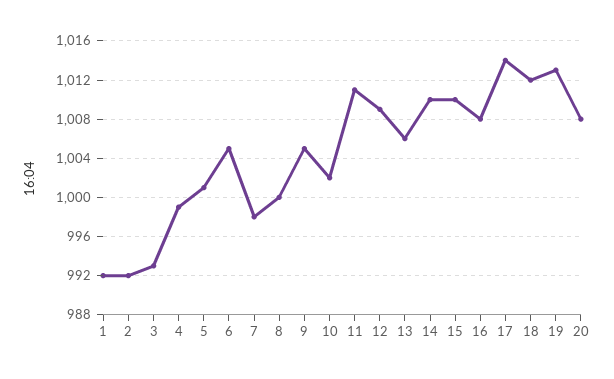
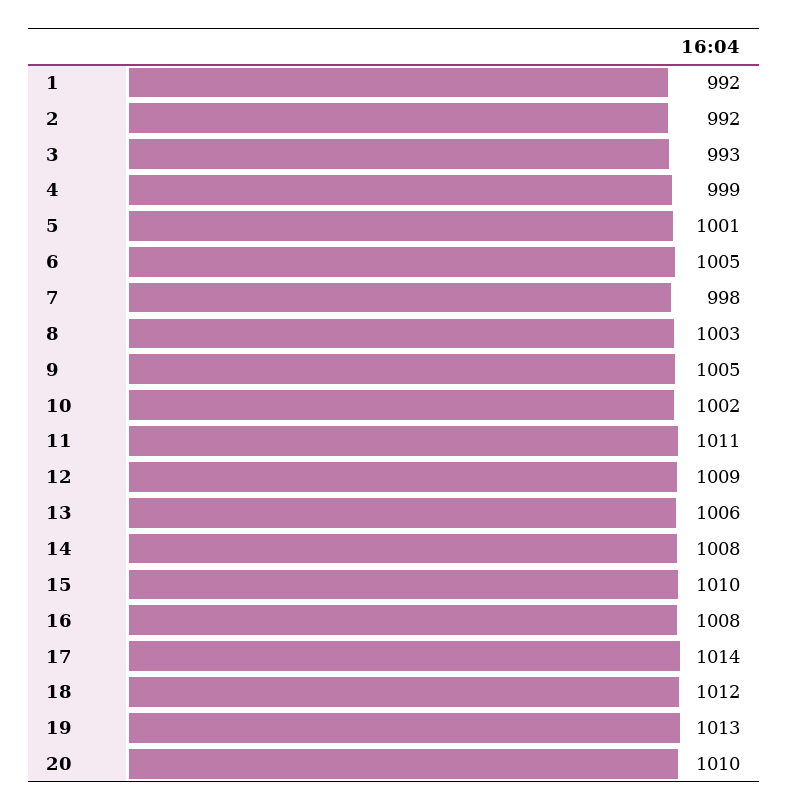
8: 1000 -> 1003
14: 1010 -> 1008
20: 1008 -> 1010

